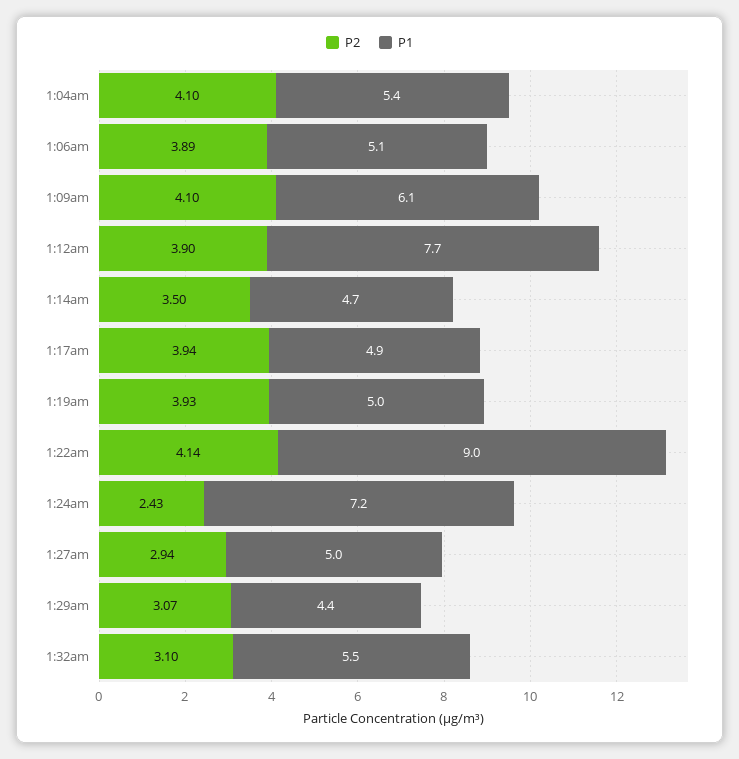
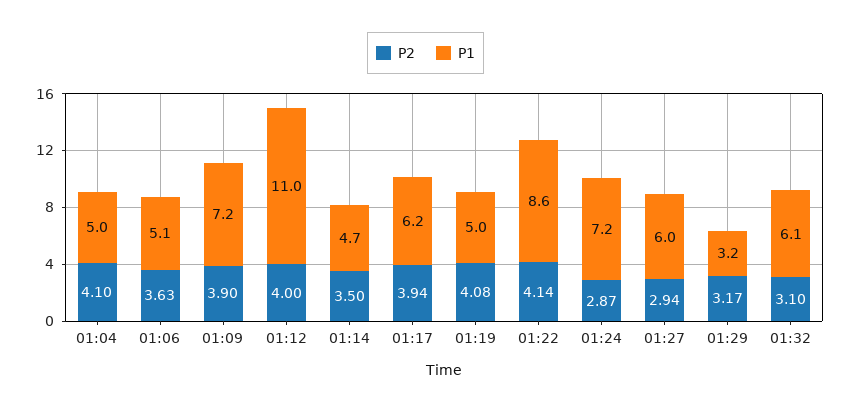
P1, 1:04am: 5.4 -> 5
P2, 1:06am: 3.89 -> 3.63
P2, 1:09am: 4.1 -> 3.9
P1, 1:09am: 6.1 -> 7.2
P2, 1:12am: 3.9 -> 4
P1, 1:12am: 7.7 -> 11
P1, 1:17am: 4.9 -> 6.2
P2, 1:19am: 3.93 -> 4.08
P1, 1:22am: 9 -> 8.6
P2, 1:24am: 2.43 -> 2.87
P1, 1:27am: 5 -> 6
P2, 1:29am: 3.07 -> 3.17
P1, 1:29am: 4.4 -> 3.2
P1, 1:32am: 5.5 -> 6.1

